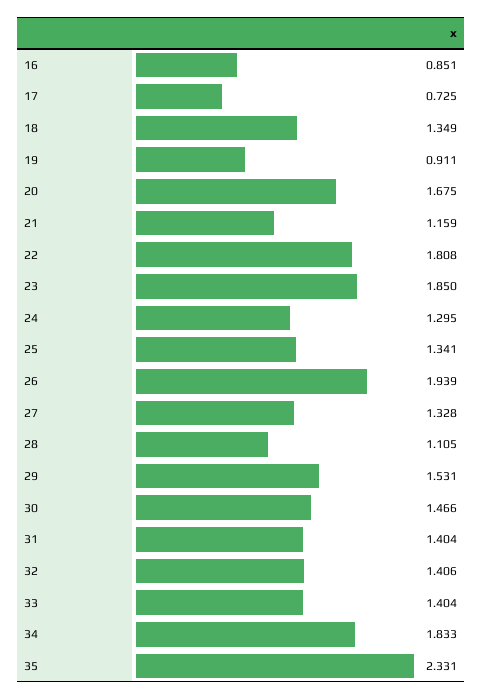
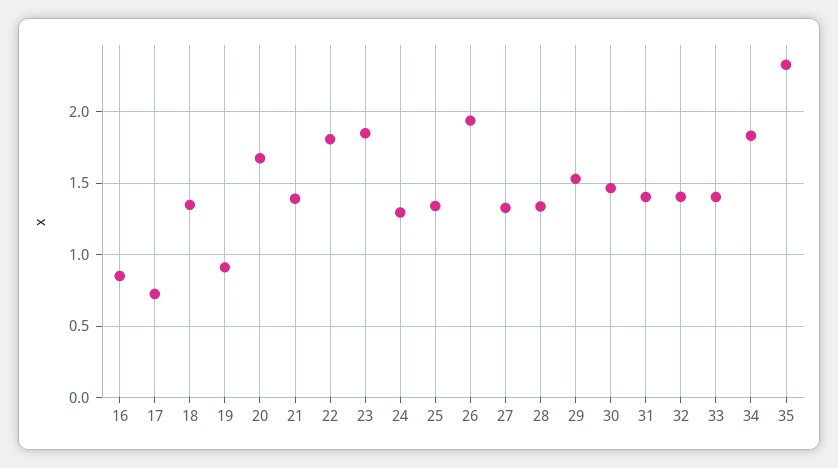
21: 1.159 -> 1.4
28: 1.105 -> 1.35

